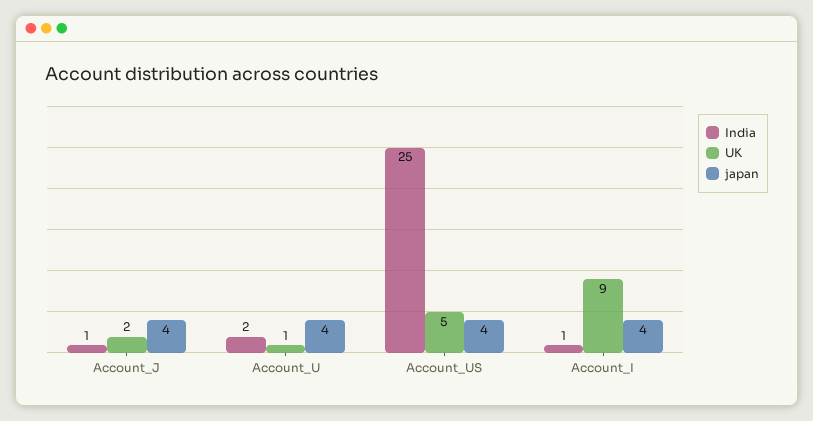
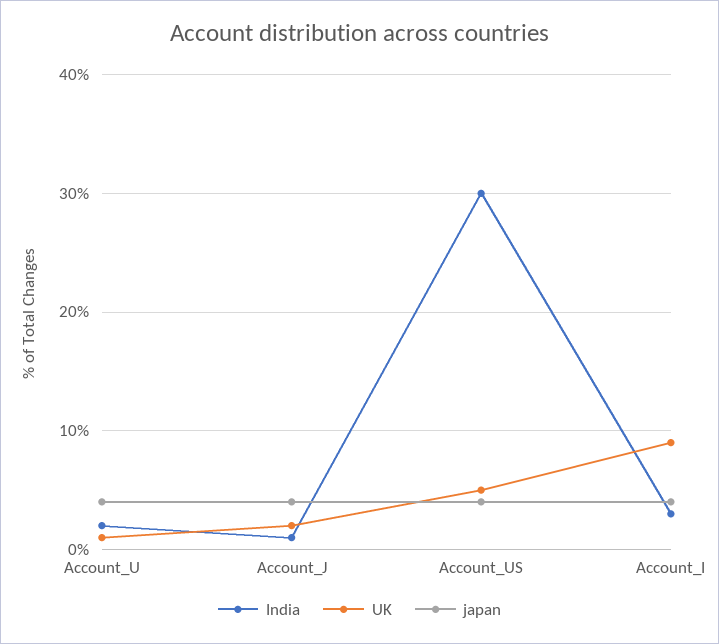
India, Account_US: 25 -> 30
India, Account_I: 1 -> 3

